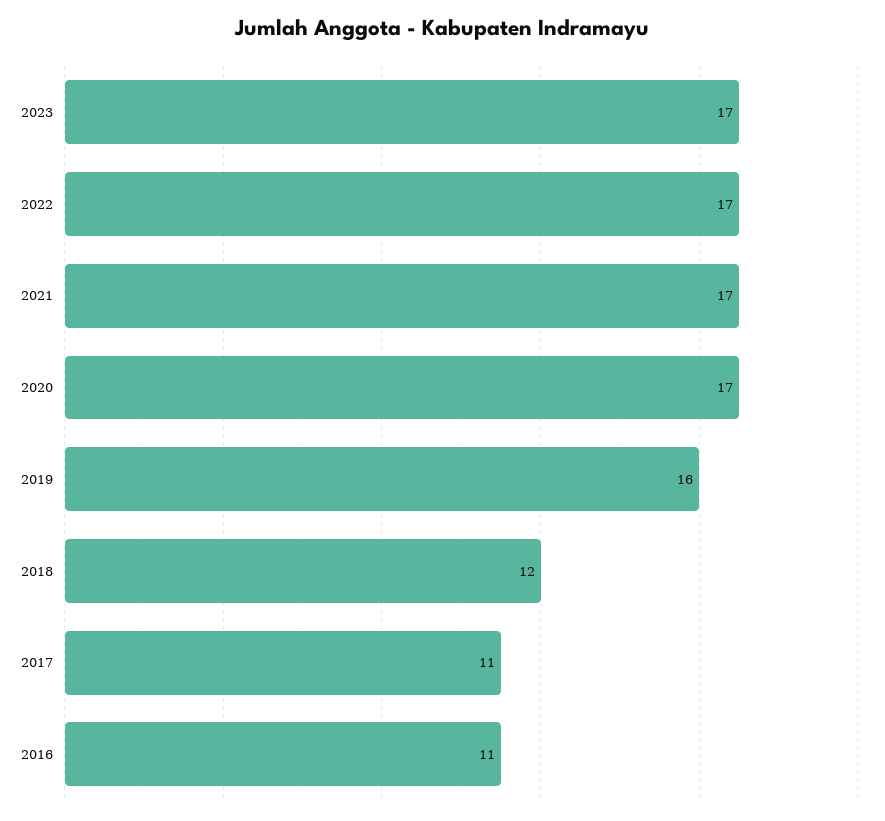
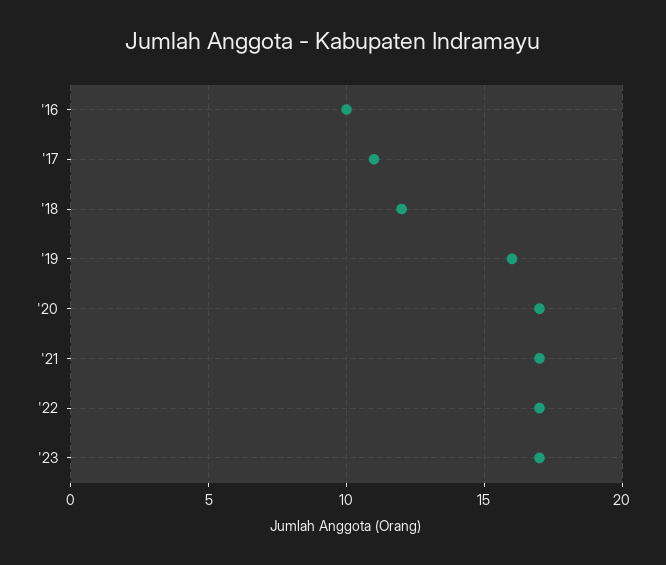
2016: 11 -> 10

